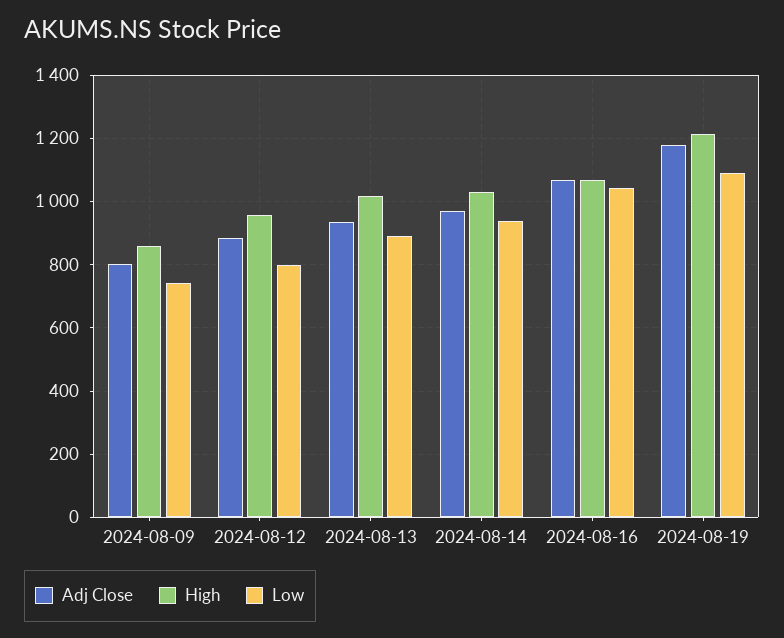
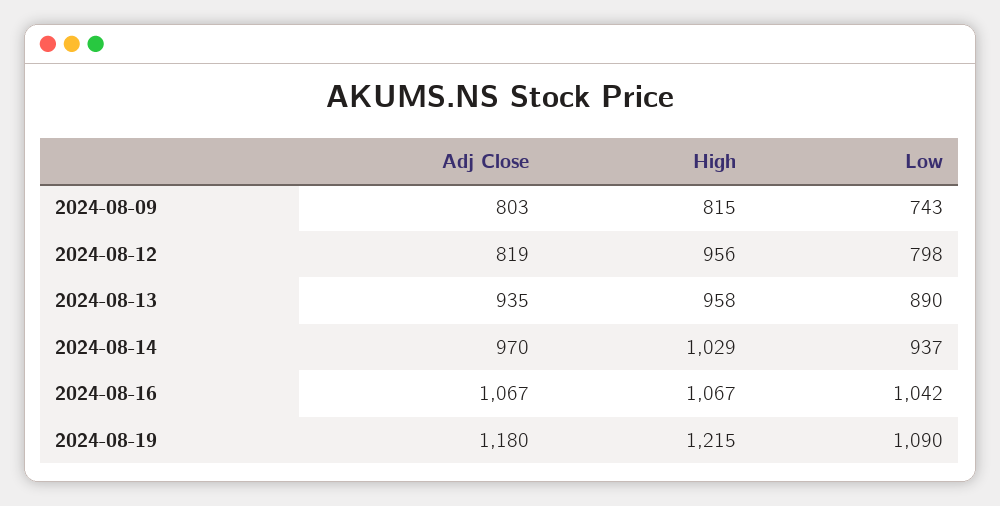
High, 2024-08-09: 860 -> 815
Adj Close, 2024-08-12: 880 -> 819
High, 2024-08-13: 1020 -> 958

